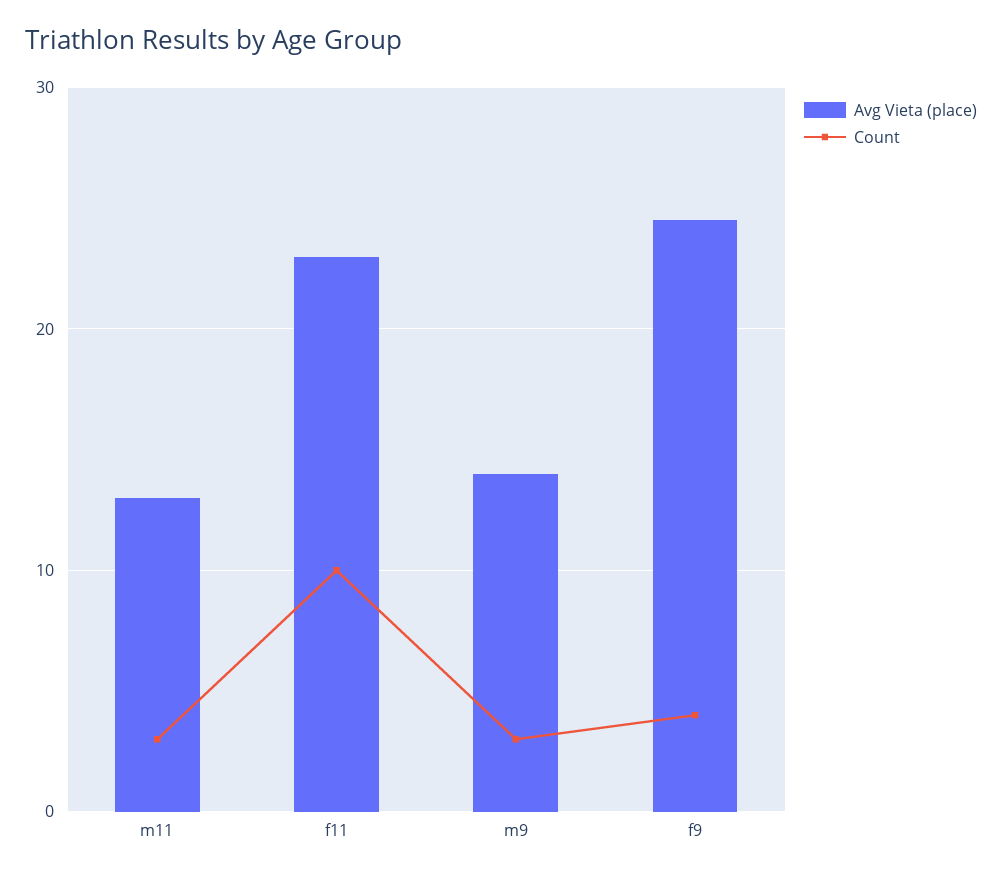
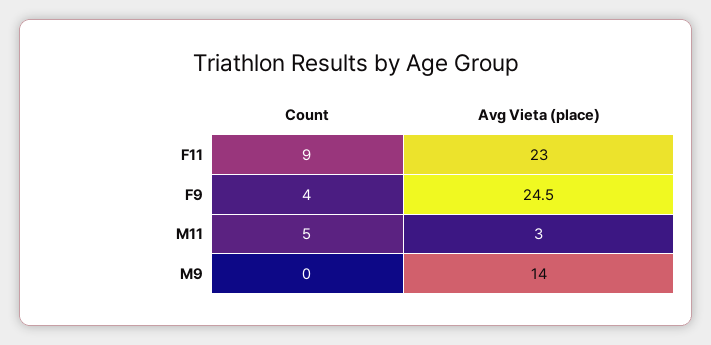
Avg Vieta (place), m11: 13 -> 3
Count, m11: 3 -> 5
Count, f11: 10 -> 9
Count, m9: 3 -> 0

